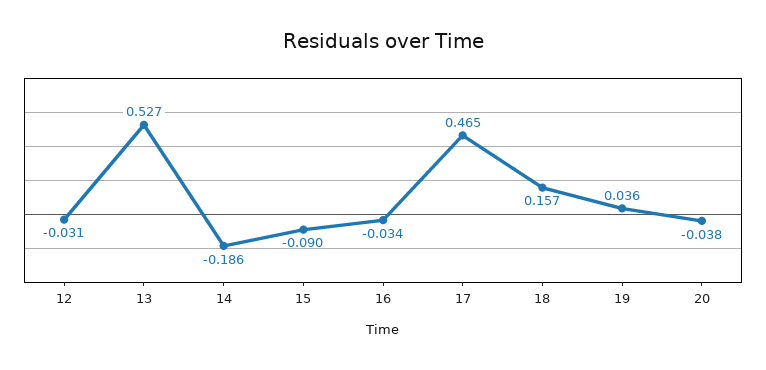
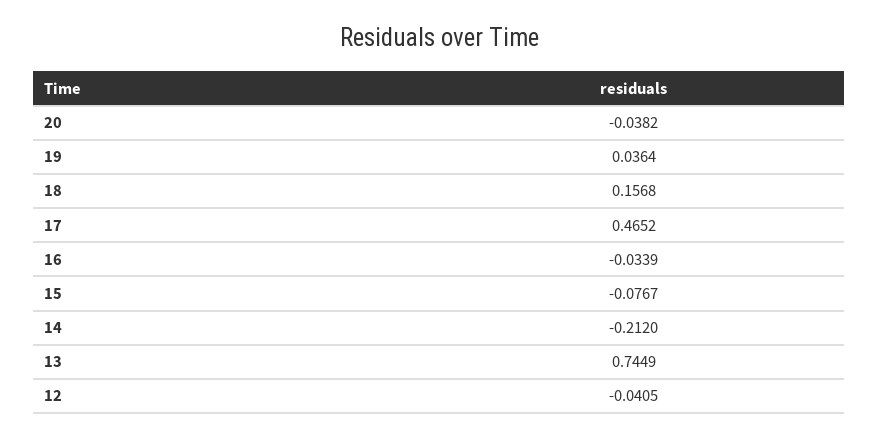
12: -0.031 -> -0.0405
13: 0.527 -> 0.7449
14: -0.186 -> -0.212
15: -0.09 -> -0.0767

